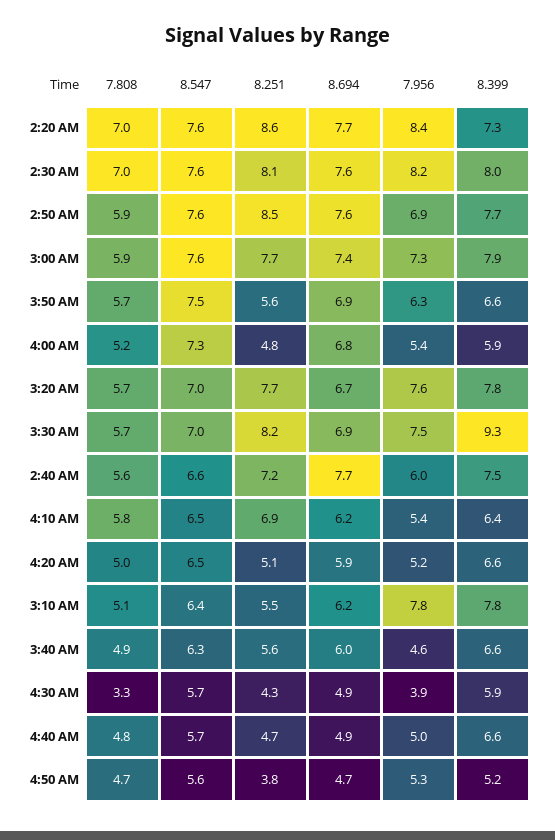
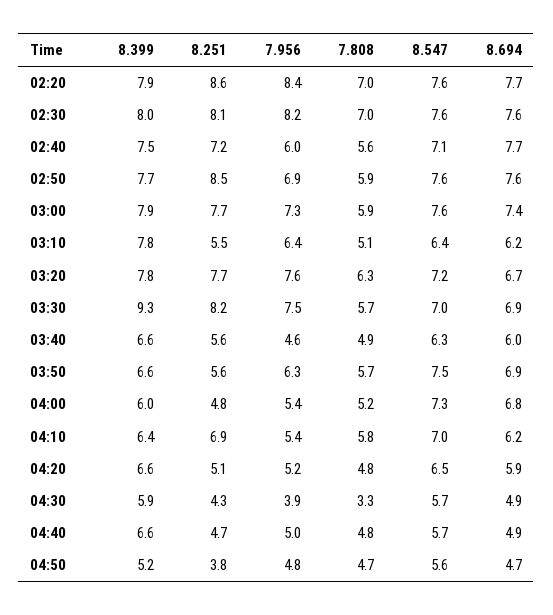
8.399, 2:20 AM: 7.3 -> 7.9
8.399, 4:00 AM: 5.9 -> 6
7.808, 3:20 AM: 5.7 -> 6.3
8.547, 3:20 AM: 7 -> 7.2
8.547, 2:40 AM: 6.6 -> 7.1
8.547, 4:10 AM: 6.5 -> 7
7.808, 4:20 AM: 5 -> 4.8
7.956, 3:10 AM: 7.8 -> 6.4
7.956, 4:50 AM: 5.3 -> 4.8

